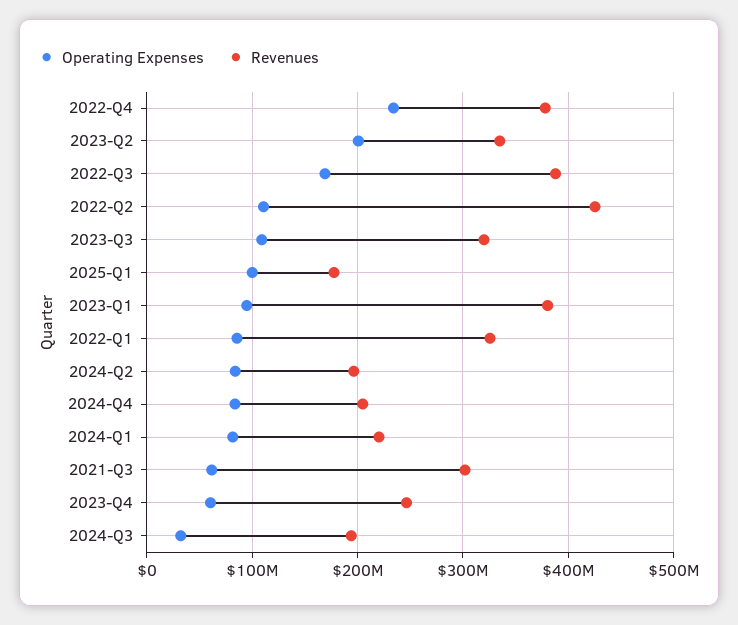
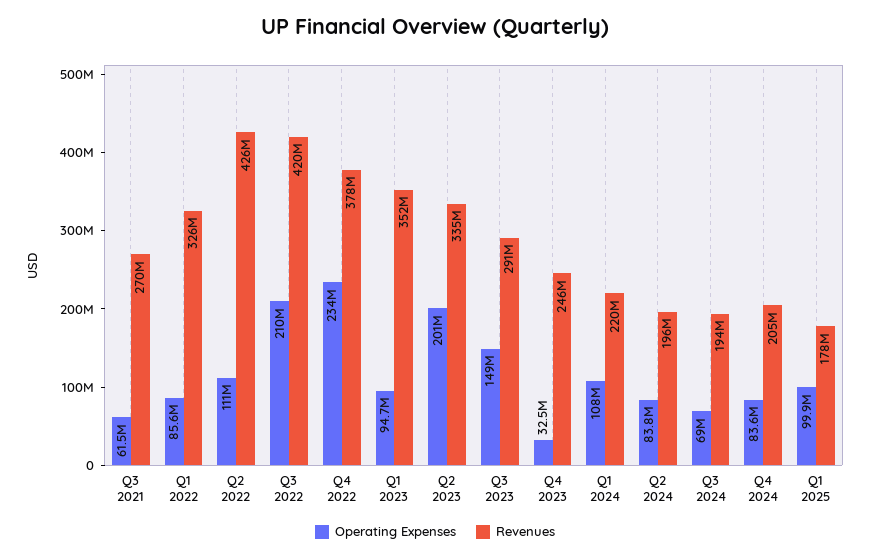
Operating Expenses, 2022-Q3: 170000000 -> 210000000
Revenues, 2022-Q3: 390000000 -> 420000000
Operating Expenses, 2023-Q3: 110000000 -> 149000000
Revenues, 2023-Q3: 320000000 -> 291000000
Revenues, 2023-Q1: 380000000 -> 352000000
Operating Expenses, 2024-Q1: 80000000 -> 108000000
Revenues, 2021-Q3: 300000000 -> 270000000
Operating Expenses, 2023-Q4: 60000000 -> 32500000
Operating Expenses, 2024-Q3: 30000000 -> 69000000

